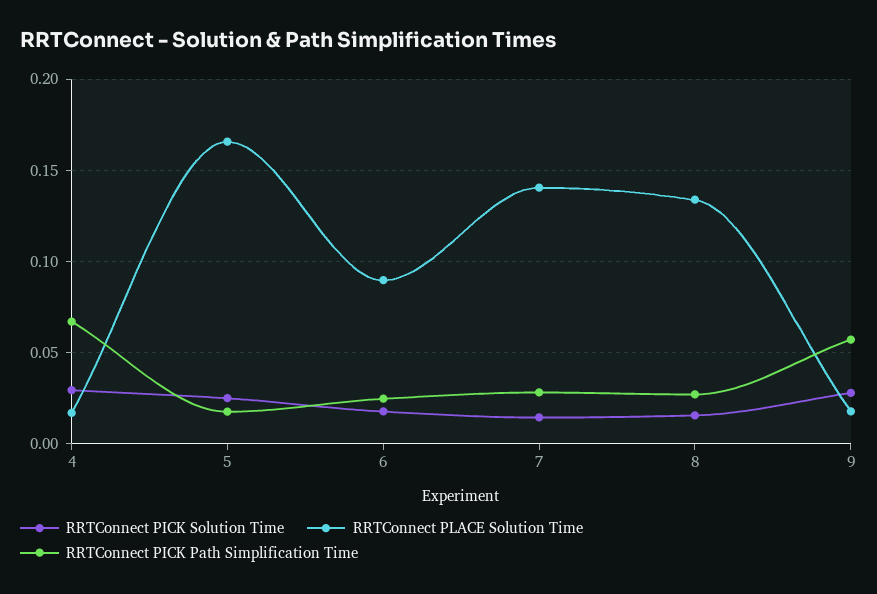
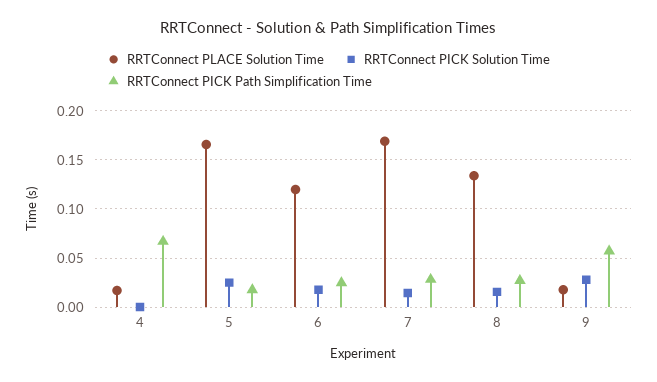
RRTConnect PICK Solution Time, 4: 0.03 -> 0
RRTConnect PLACE Solution Time, 6: 0.09 -> 0.12
RRTConnect PLACE Solution Time, 7: 0.14 -> 0.17

